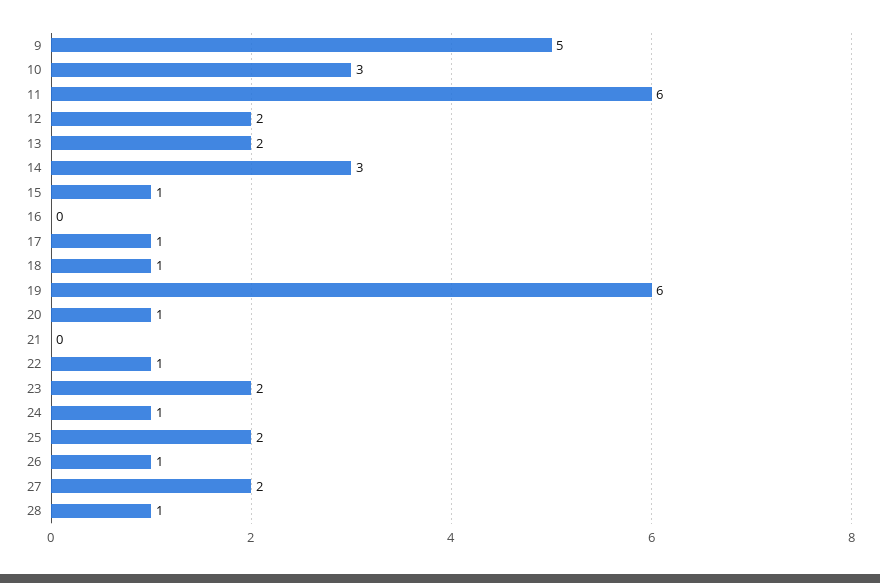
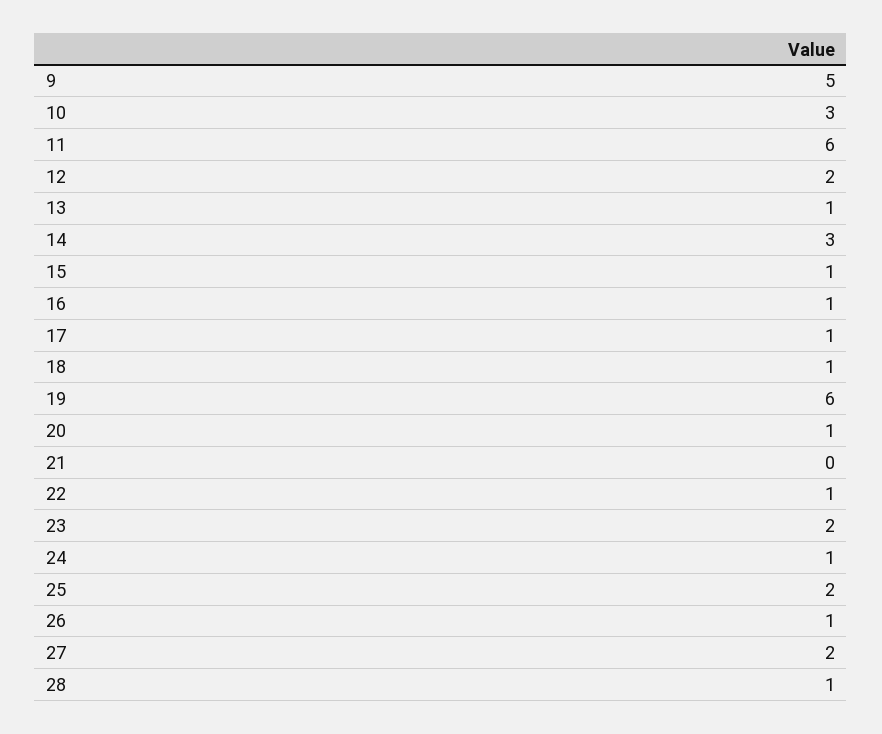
13: 2 -> 1
16: 0 -> 1

